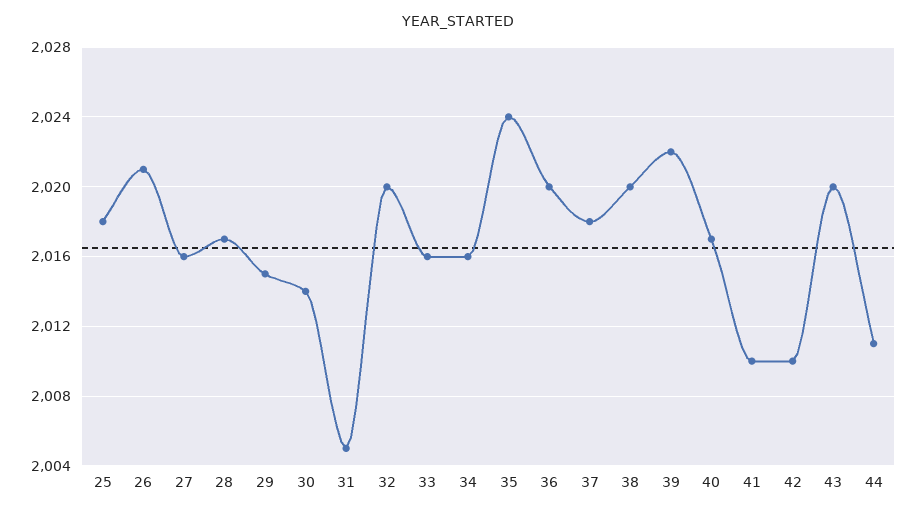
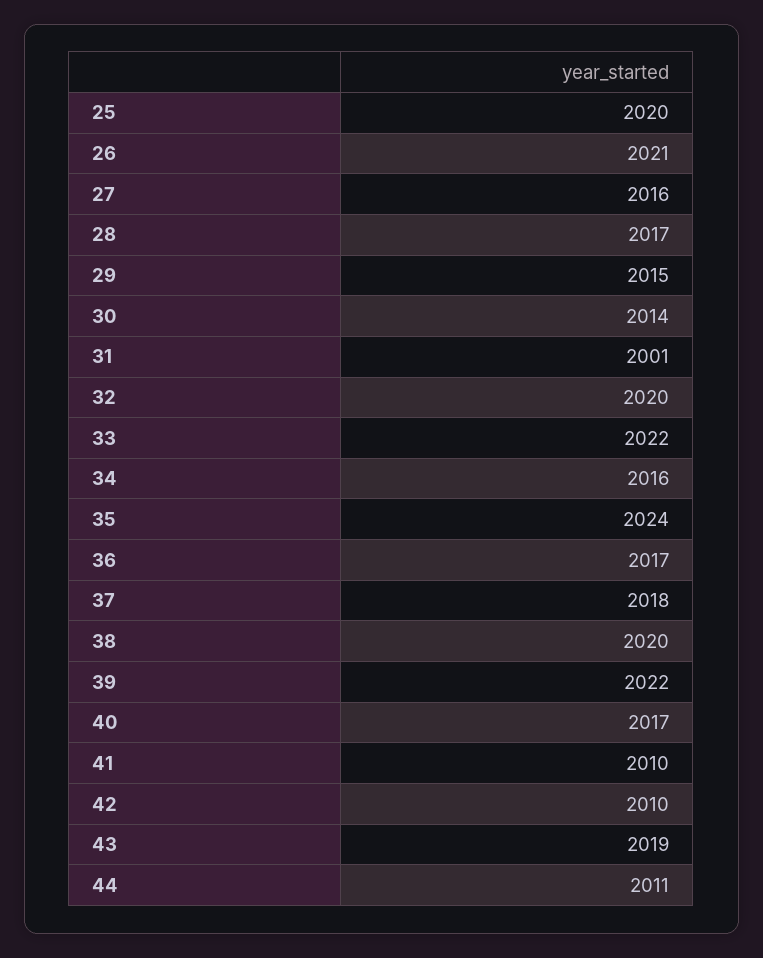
25: 2018 -> 2020
31: 2005 -> 2001
33: 2016 -> 2022
36: 2020 -> 2017
43: 2020 -> 2019

